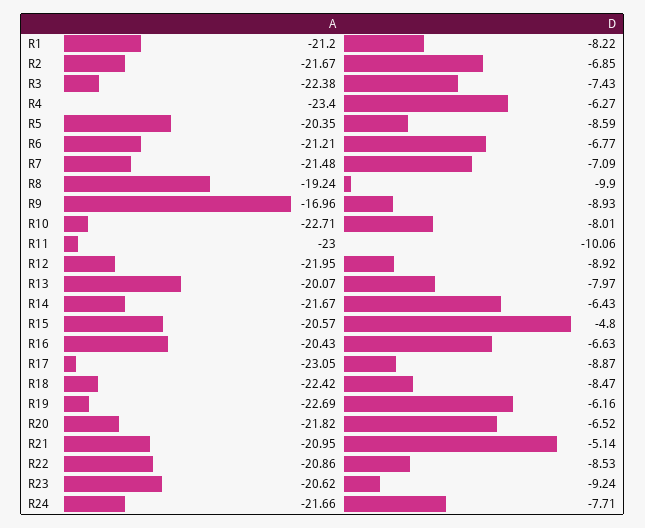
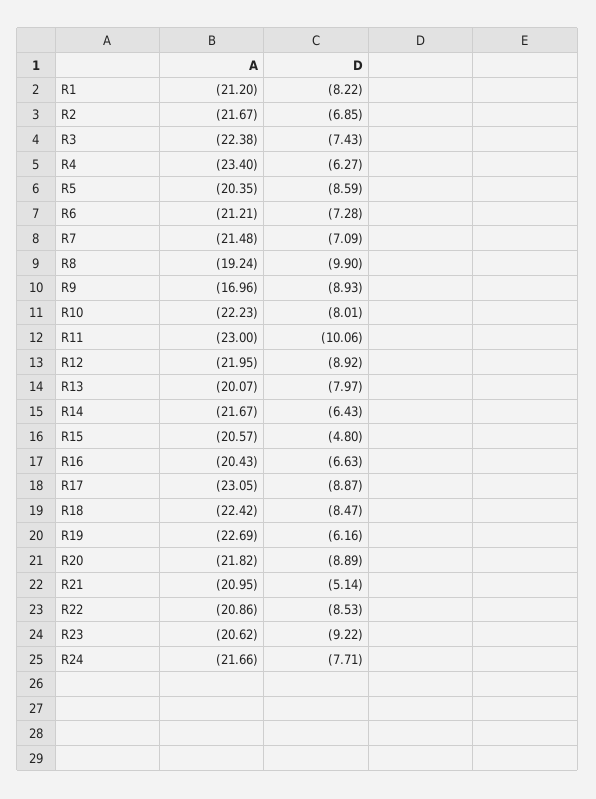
D, R6: -6.77 -> -7.28
A, R10: -22.71 -> -22.23
D, R20: -6.52 -> -8.89
D, R23: -9.24 -> -9.22

